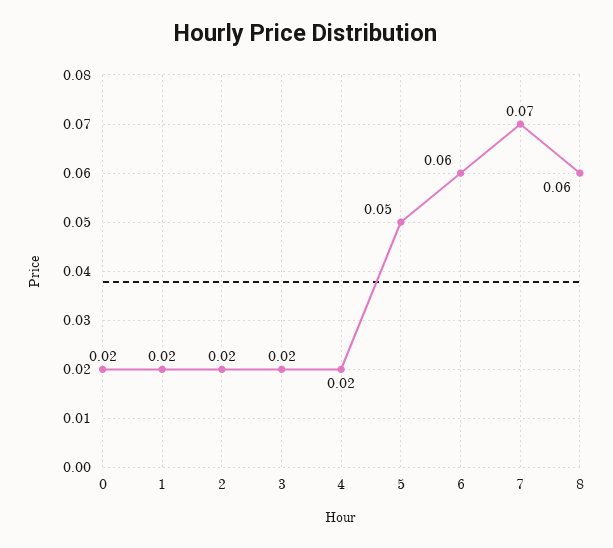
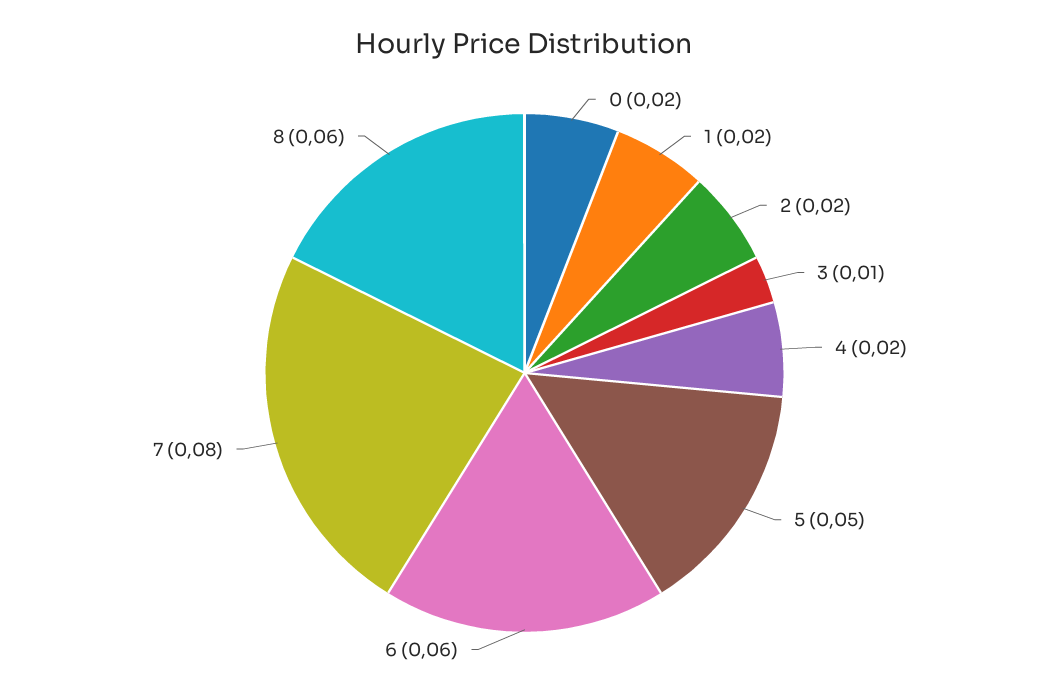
3: 0.02 -> 0.01
7: 0.07 -> 0.08

